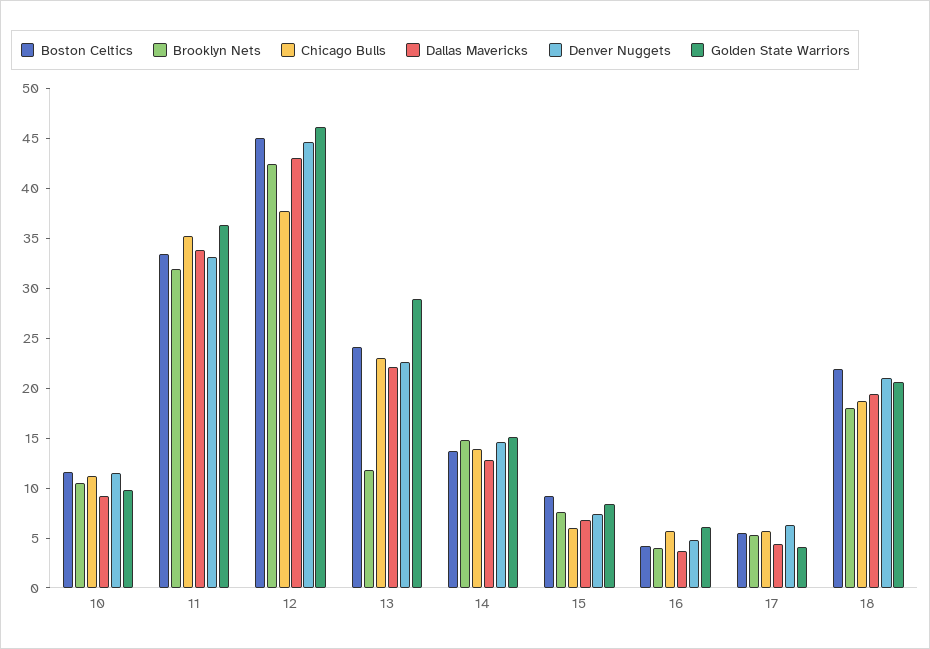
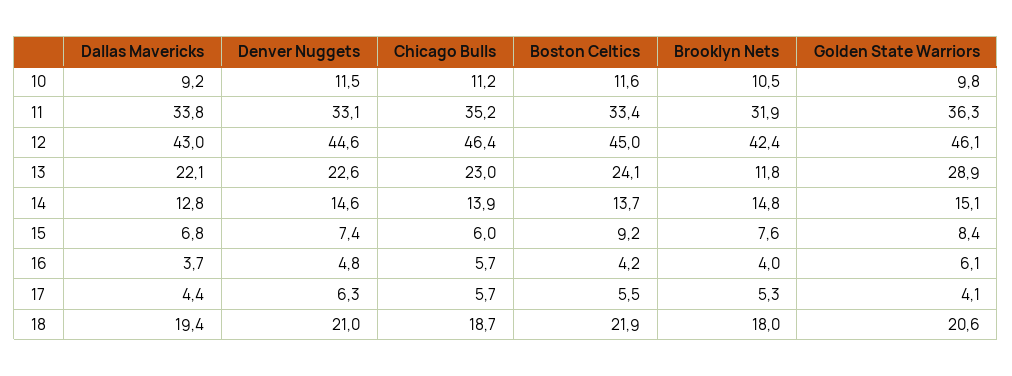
Chicago Bulls, 12: 38 -> 46.4

